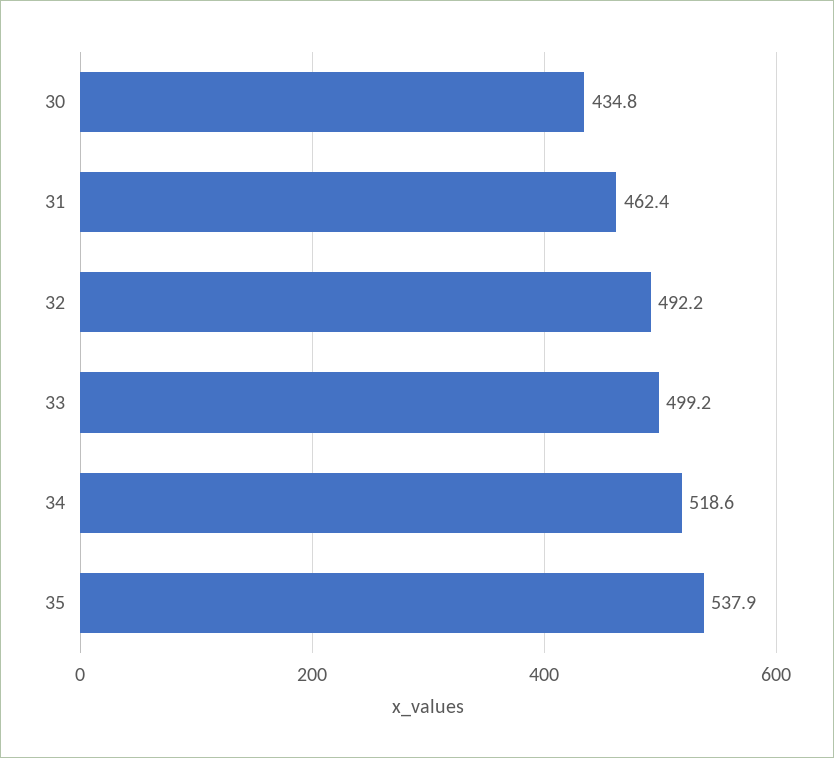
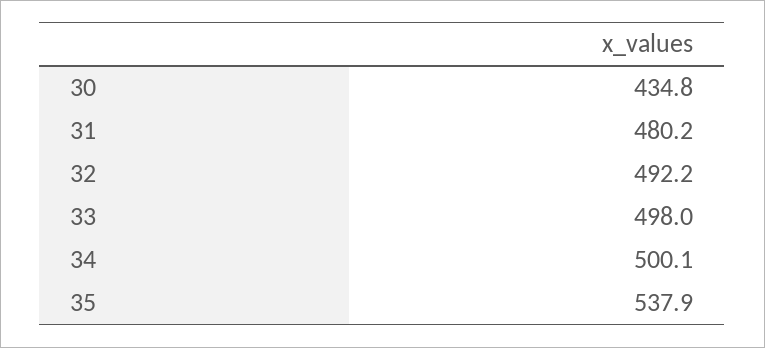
31: 462.4 -> 480.2
33: 499.2 -> 498
34: 518.6 -> 500.1

